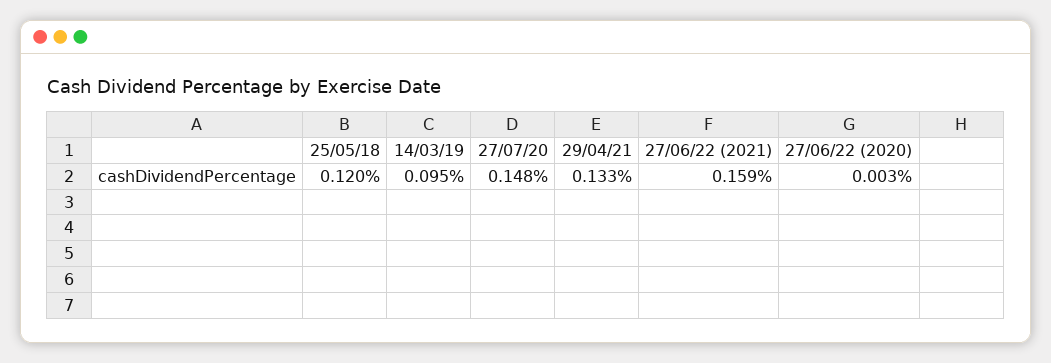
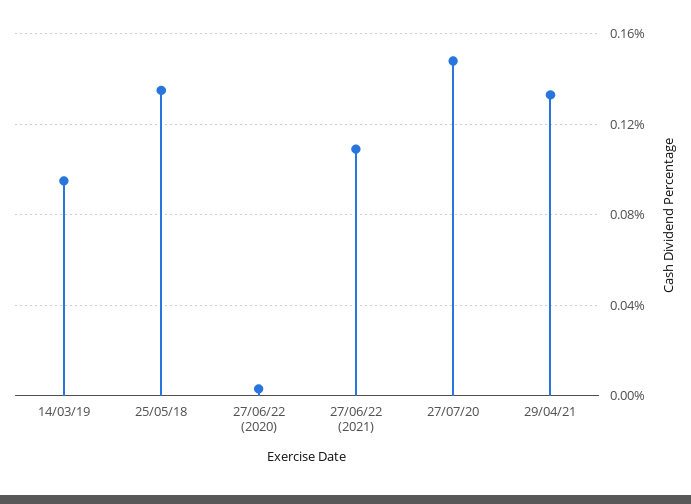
25/05/18: 0.12 -> 0.135
27/06/22 (2021): 0.159 -> 0.11

